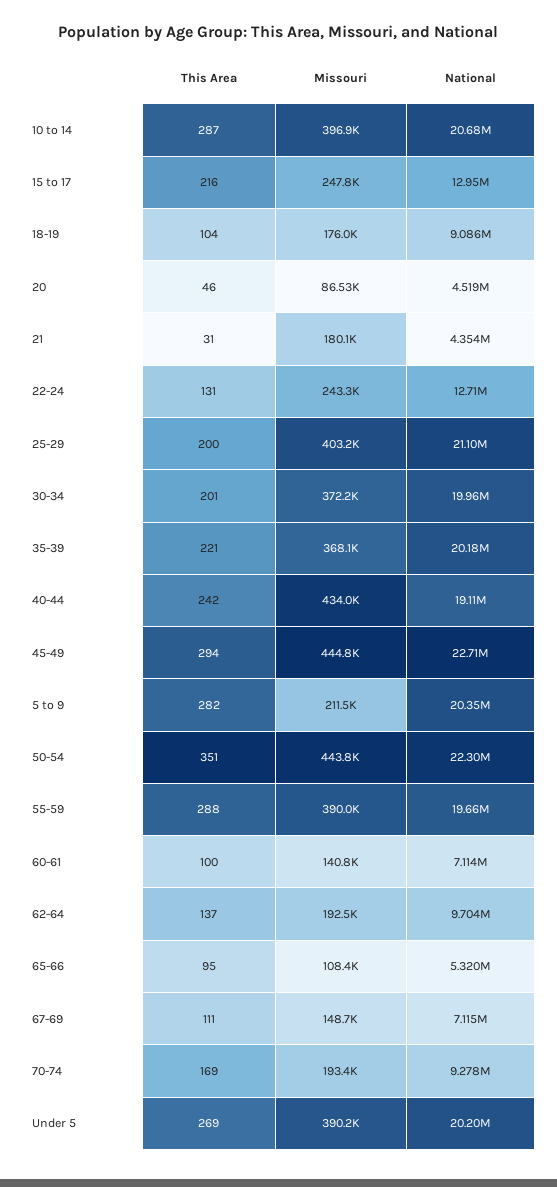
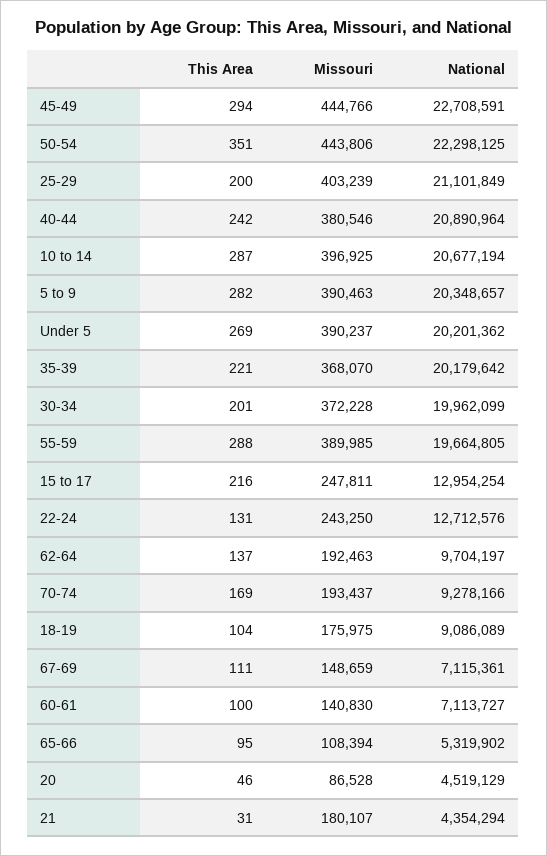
Missouri, 40-44: 434000 -> 380546
National, 40-44: 19110000 -> 20890964
Missouri, 5 to 9: 211500 -> 390463

